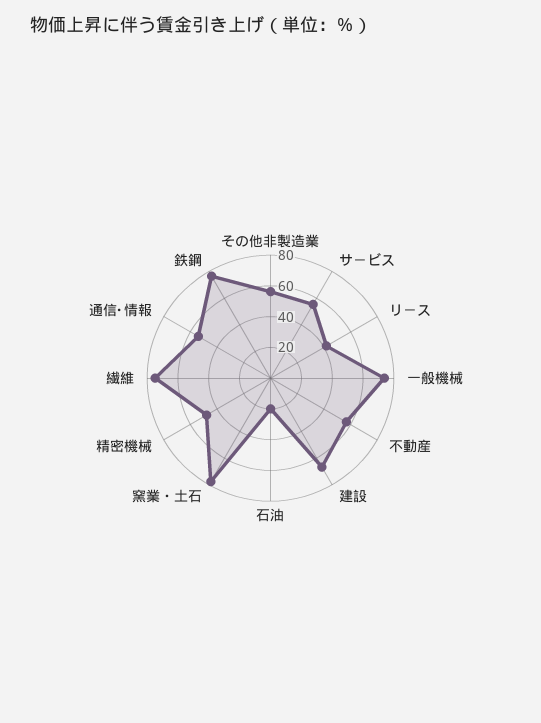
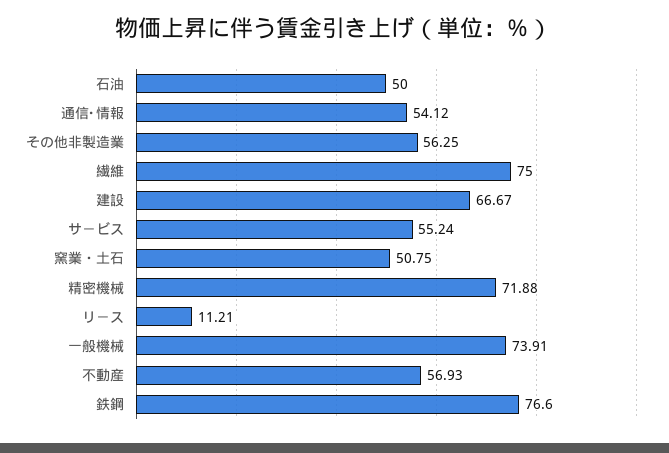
リ－ス: 40 -> 11.21
石油: 20 -> 50
窯業・土石: 80 -> 50.75
精密機械: 50 -> 71.88

